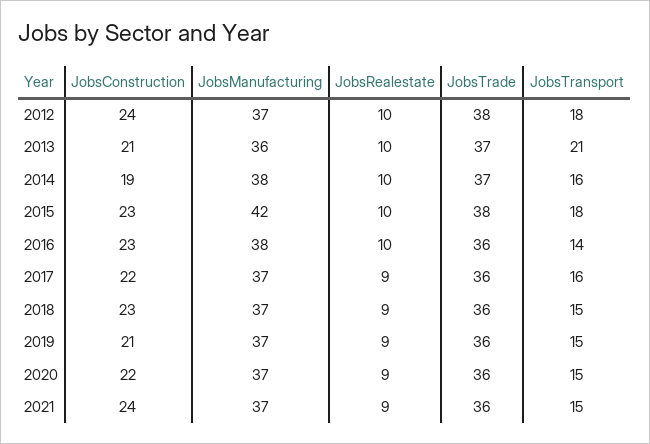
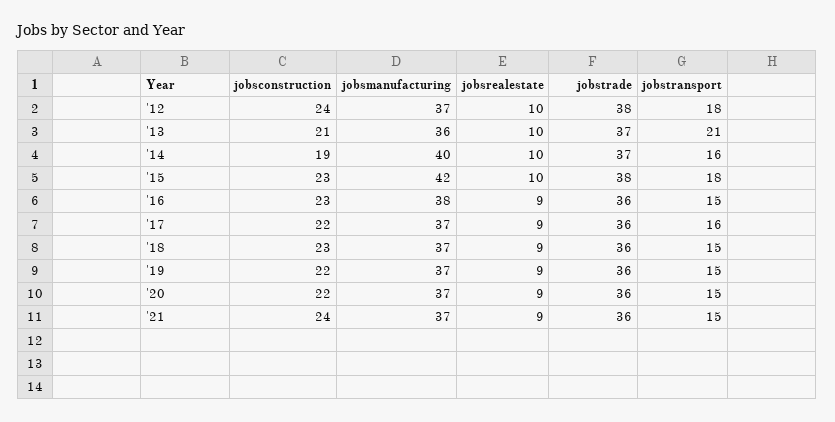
JobsManufacturing, 2014: 38 -> 40
JobsRealestate, 2016: 10 -> 9
JobsTransport, 2016: 14 -> 15
JobsConstruction, 2019: 21 -> 22

